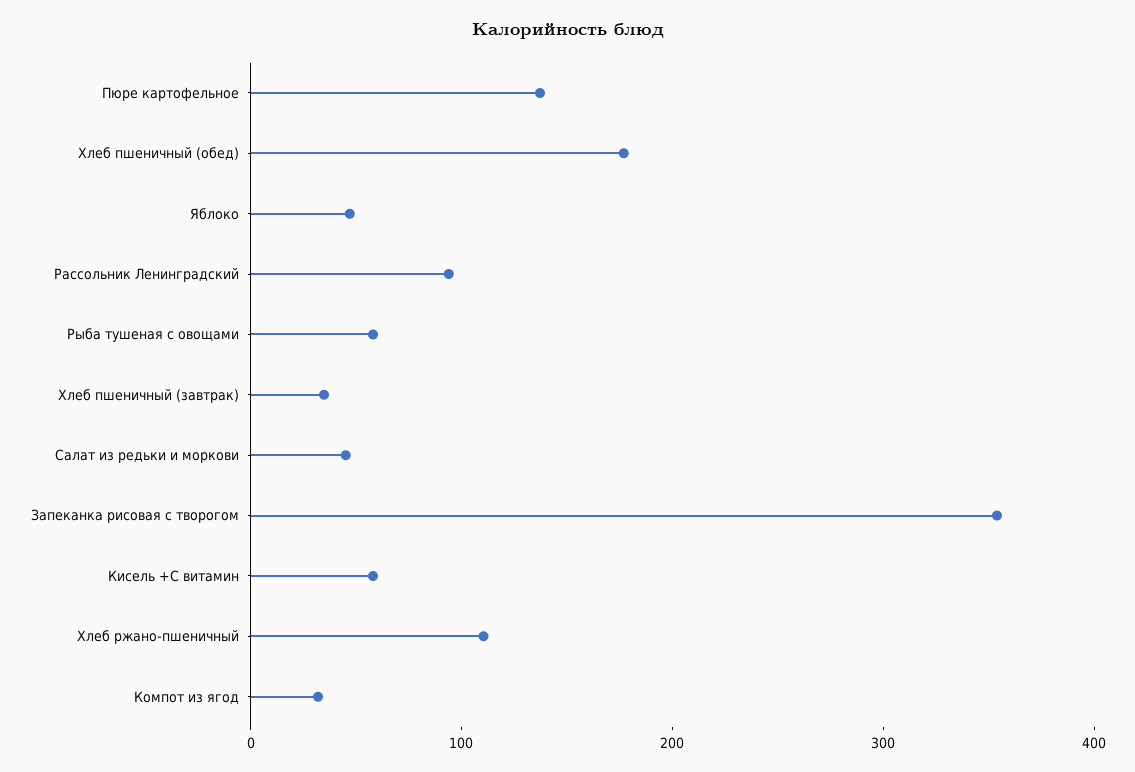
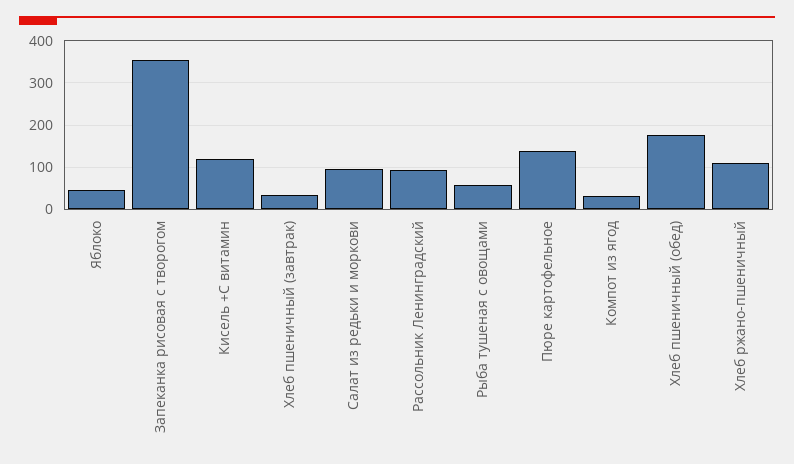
Салат из редьки и моркови: 40 -> 100
Кисель +С витамин: 60 -> 120

